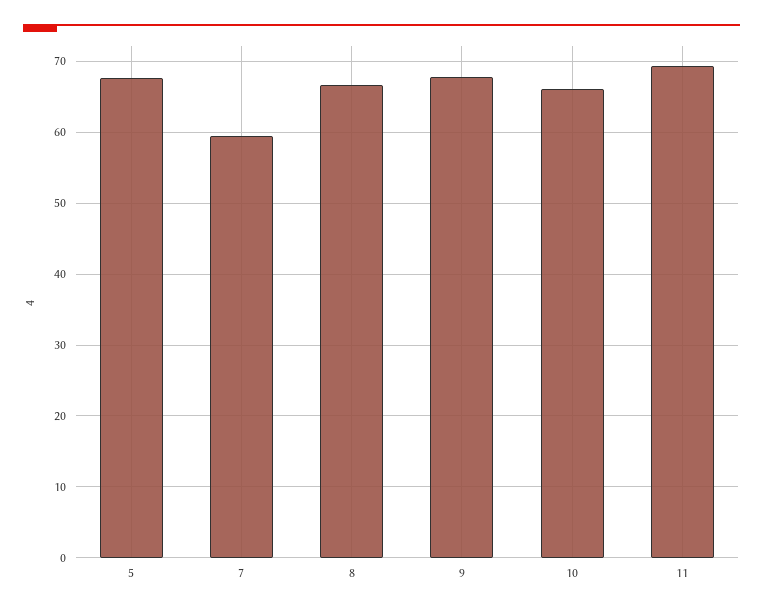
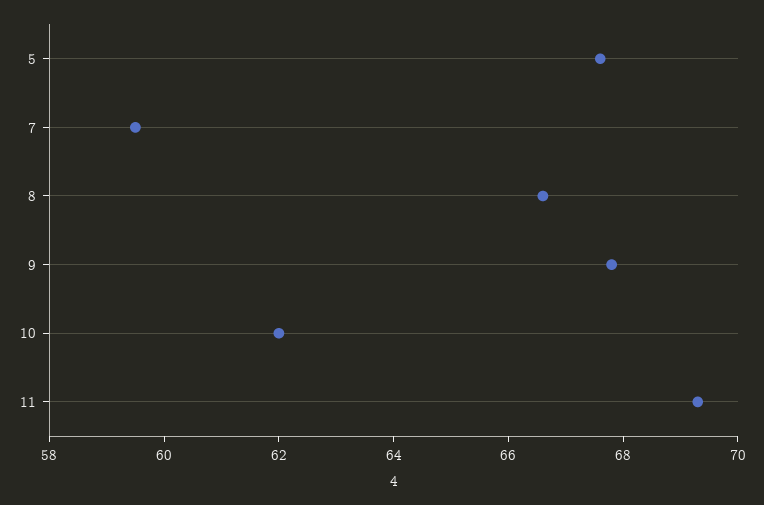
10: 66 -> 62

